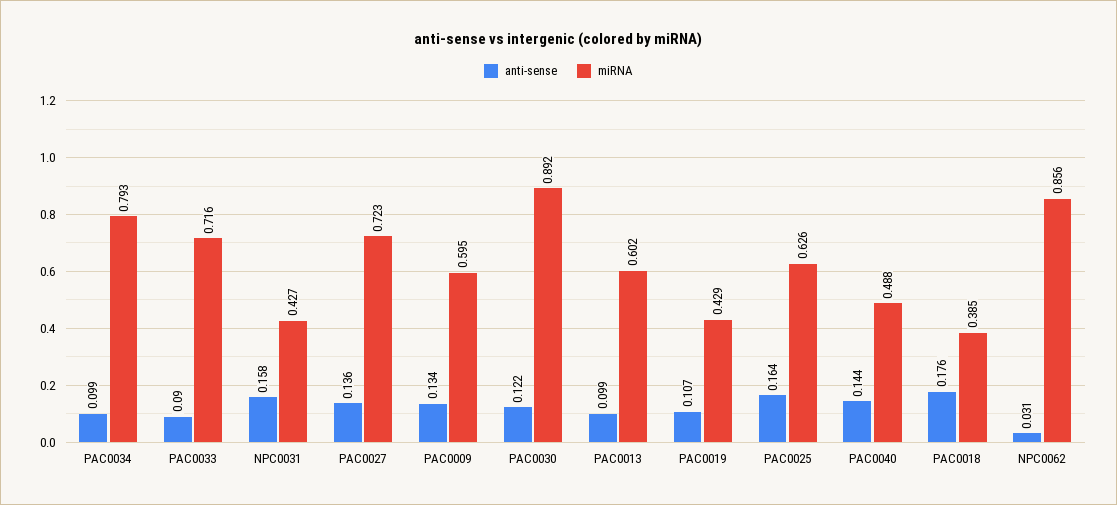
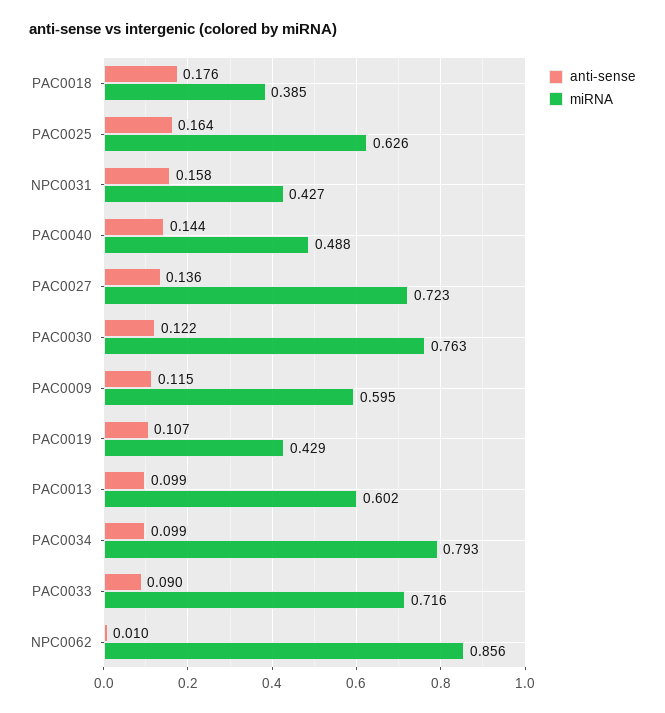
anti-sense, PAC0009: 0.134 -> 0.115
miRNA, PAC0030: 0.892 -> 0.763
anti-sense, NPC0062: 0.031 -> 0.01

